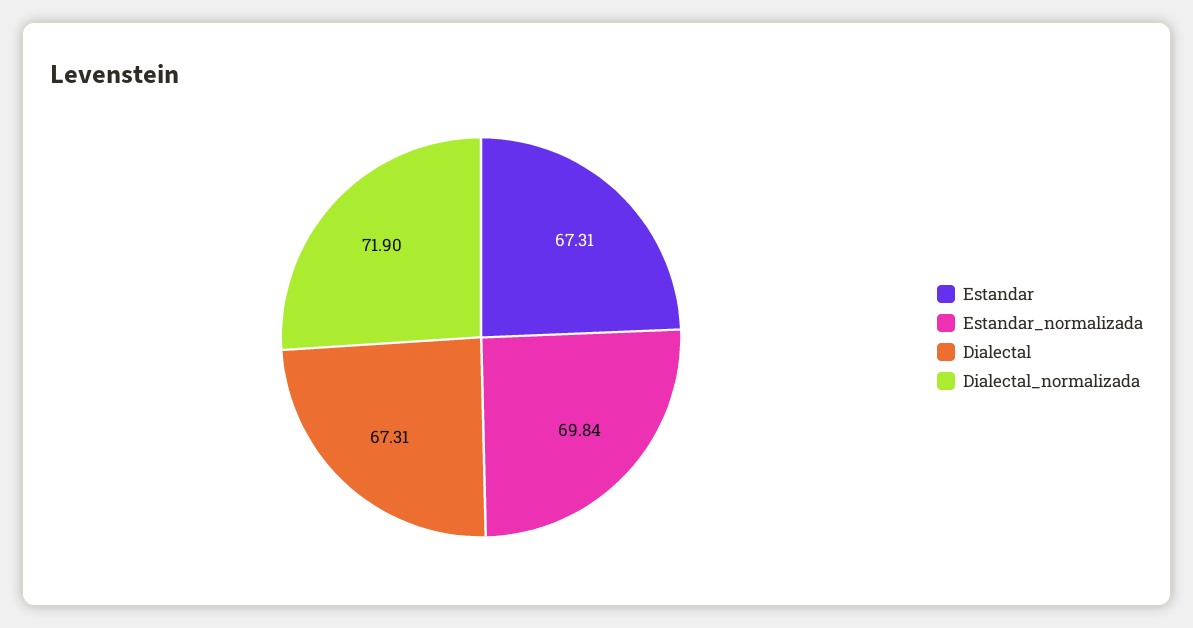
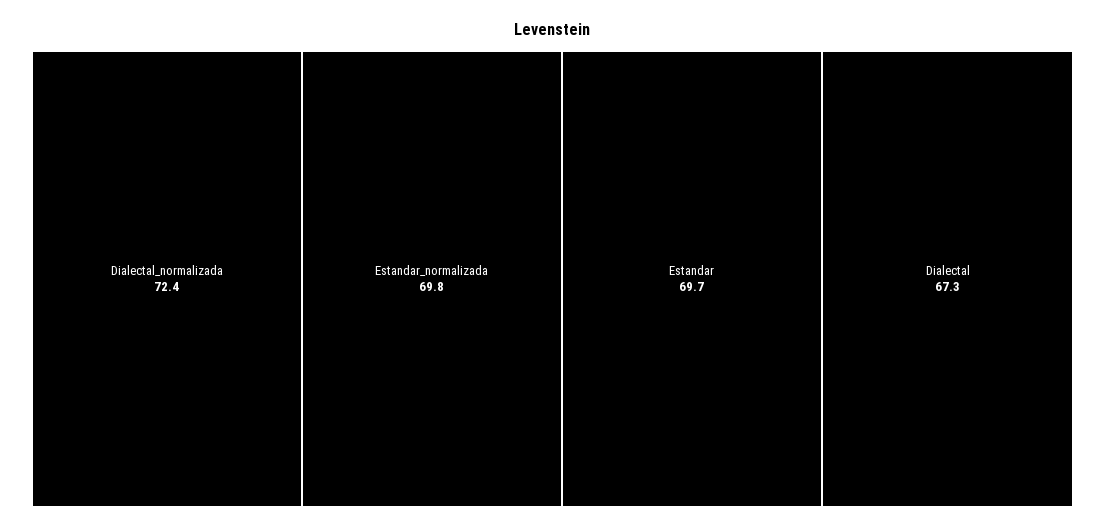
Estandar: 67.31 -> 69.7
Dialectal_normalizada: 71.9 -> 72.4

